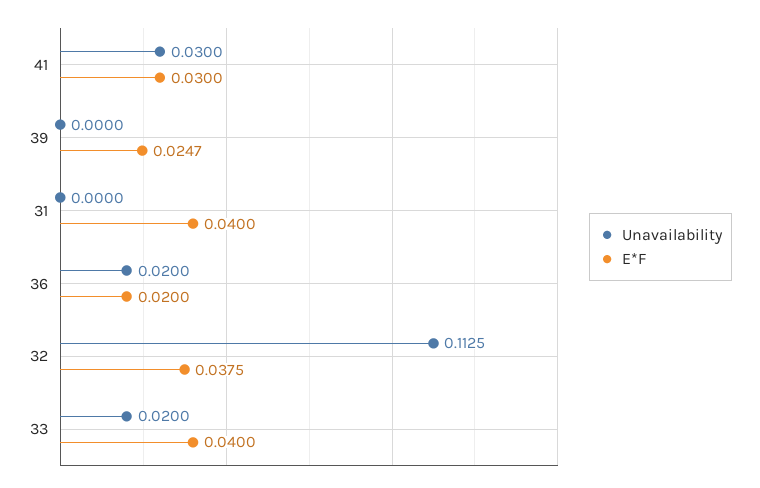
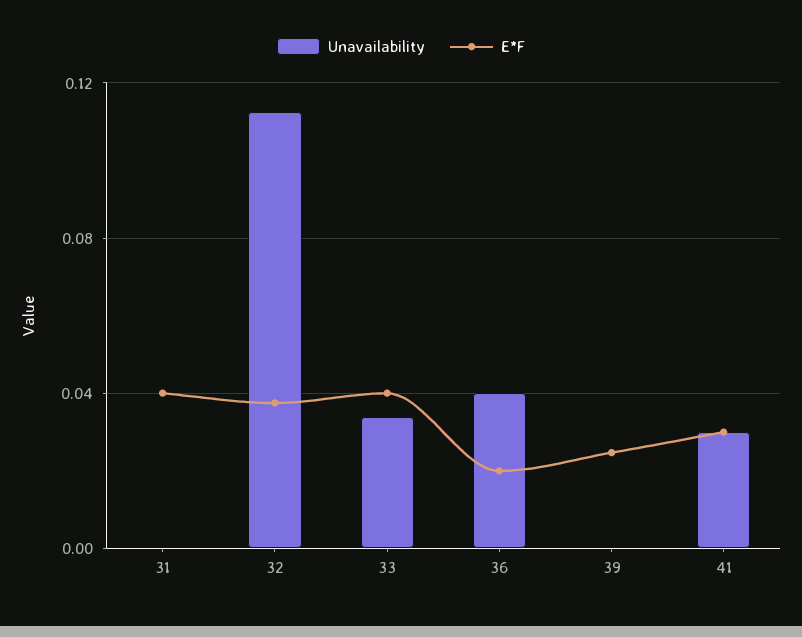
Unavailability, 36: 0.02 -> 0.04
Unavailability, 33: 0.02 -> 0.035

